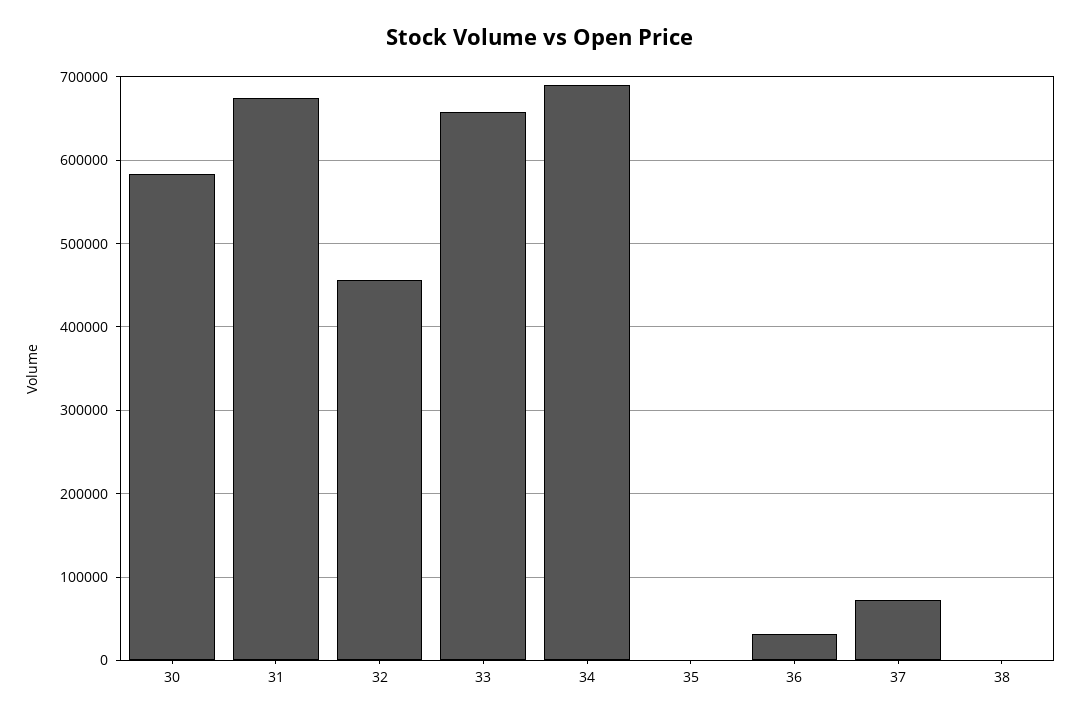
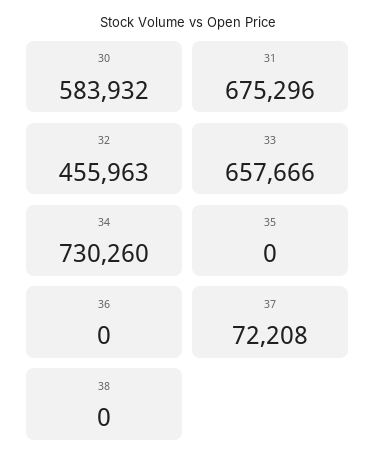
34: 690000 -> 730260
36: 30000 -> 0

